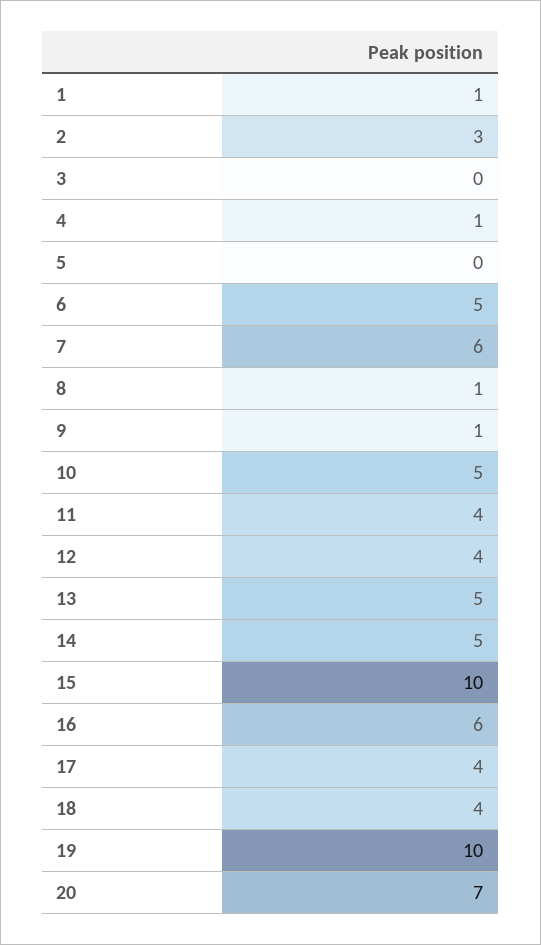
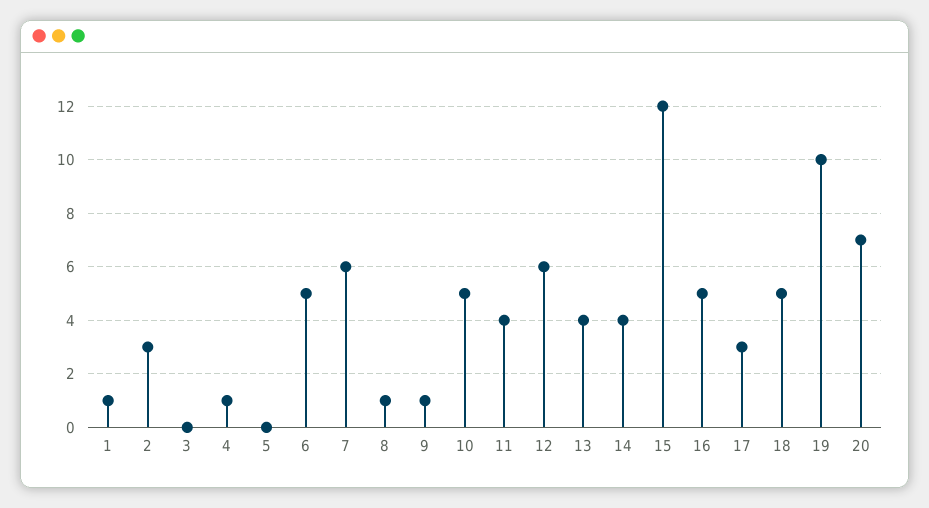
12: 4 -> 6
13: 5 -> 4
14: 5 -> 4
15: 10 -> 12
16: 6 -> 5
17: 4 -> 3
18: 4 -> 5

